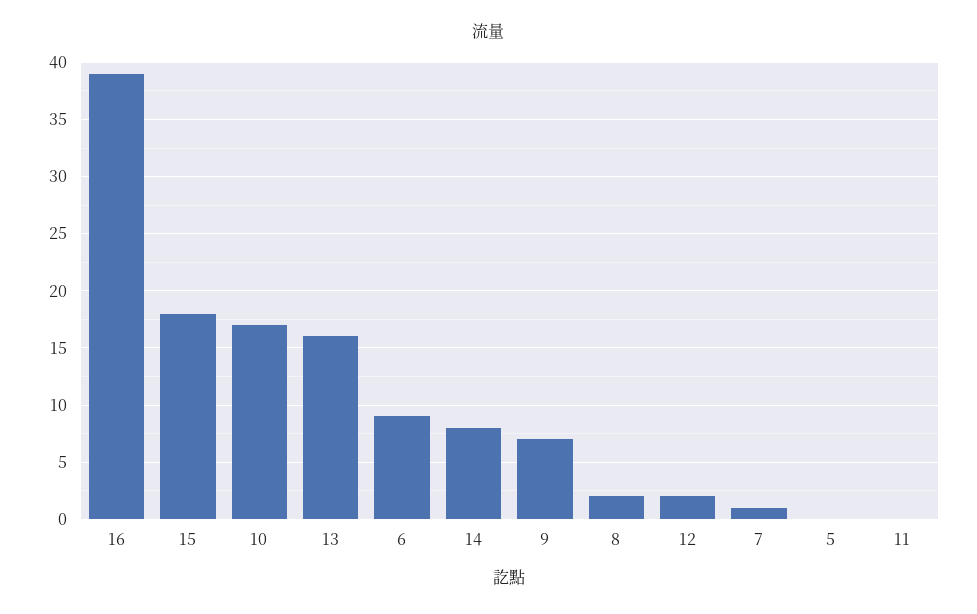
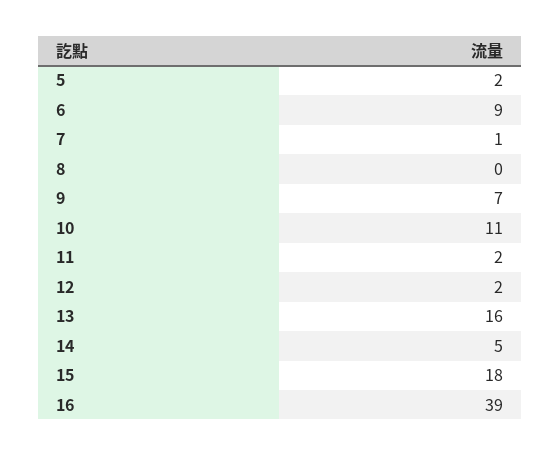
10: 17 -> 11
14: 8 -> 5
8: 2 -> 0
5: 0 -> 2
11: 0 -> 2

